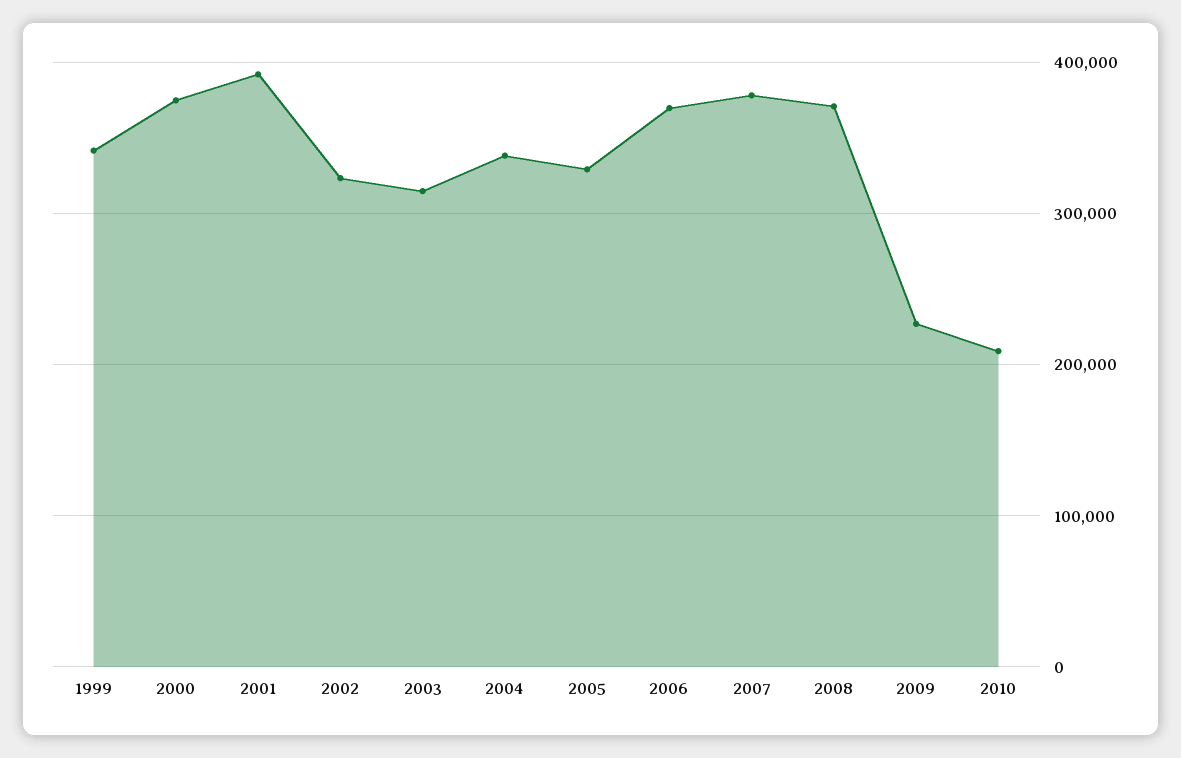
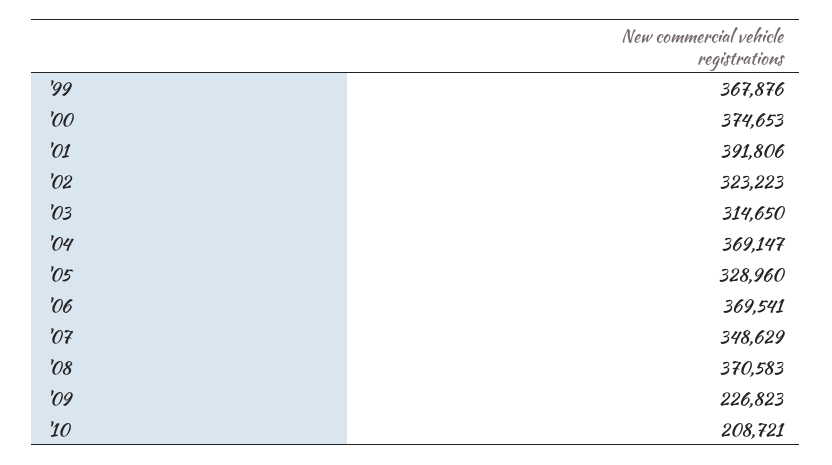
1999: 340000 -> 367876
2004: 340000 -> 369147
2007: 380000 -> 348629

